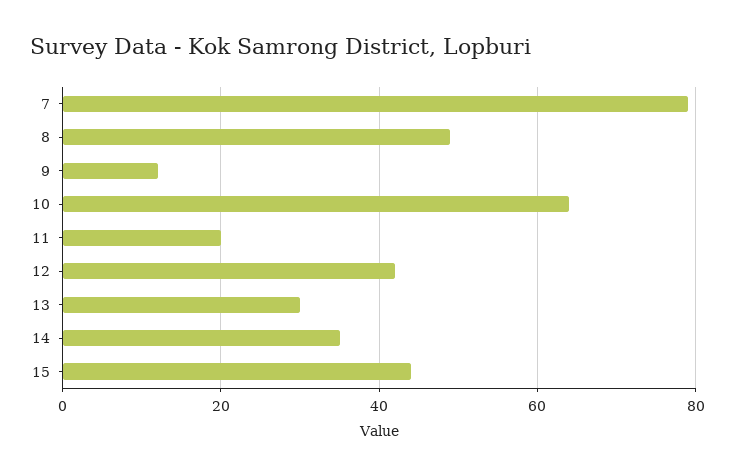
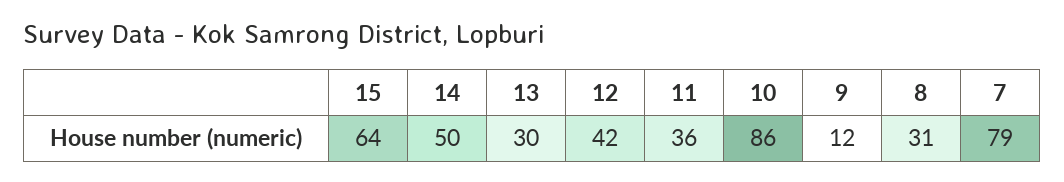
8: 50 -> 31
10: 65 -> 86
11: 20 -> 36
14: 35 -> 50
15: 45 -> 64

